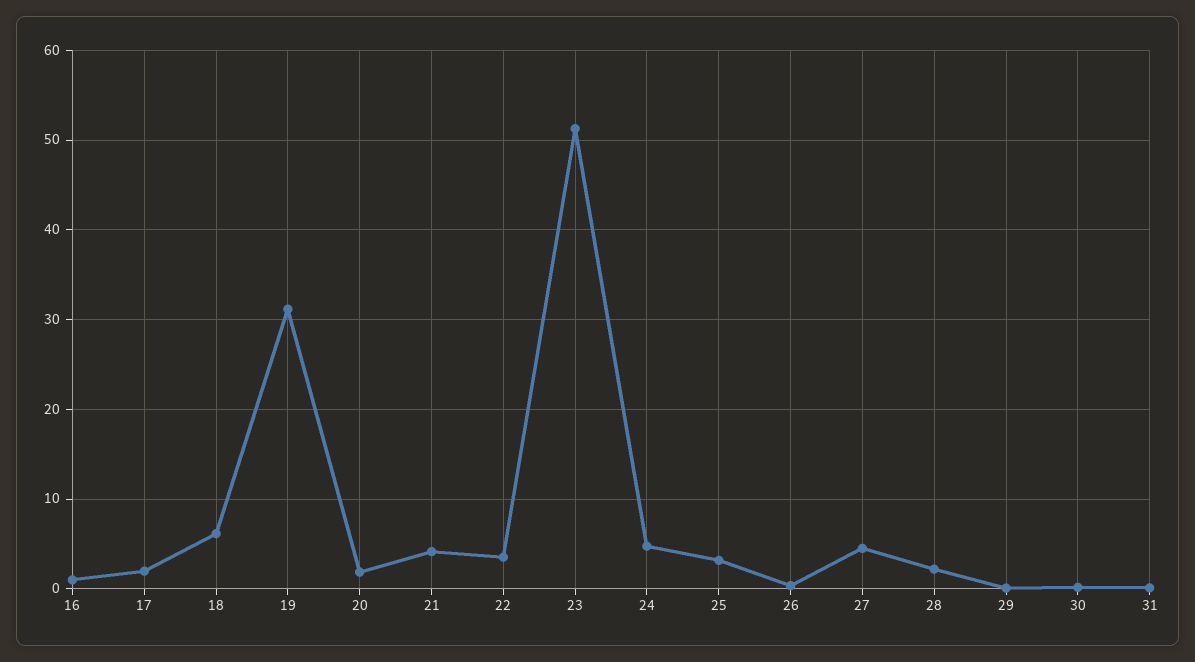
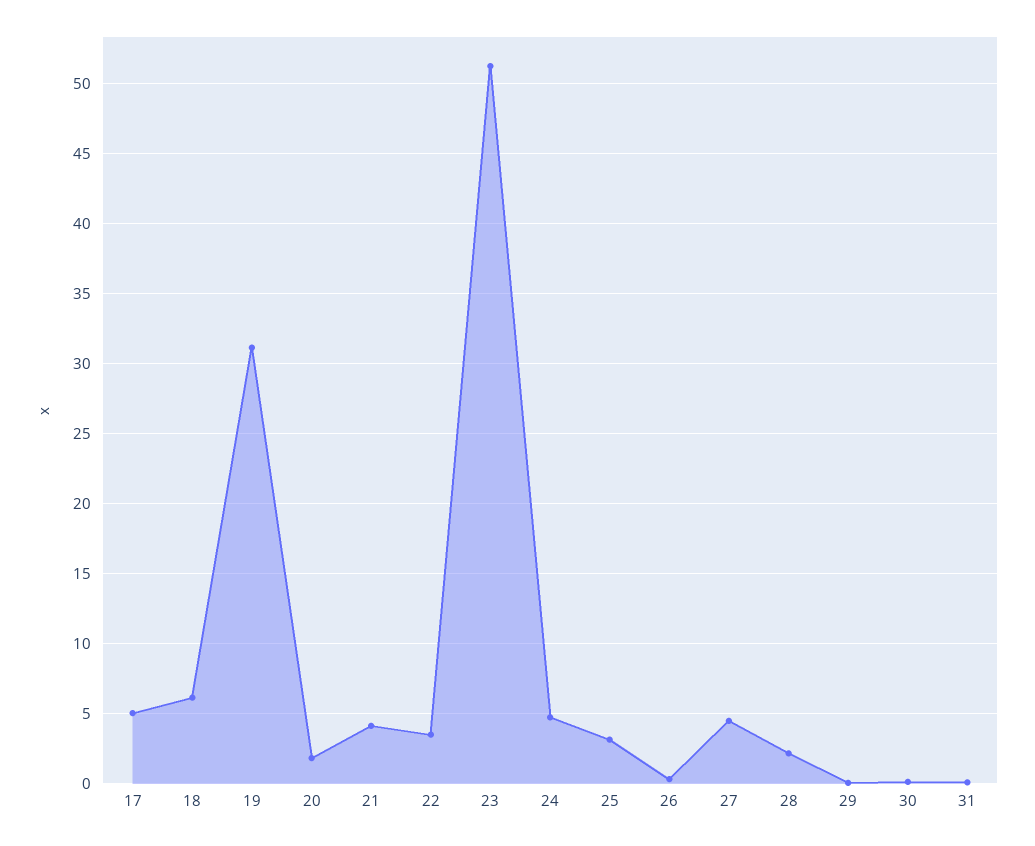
16: 1 -> none
17: 2 -> 5

